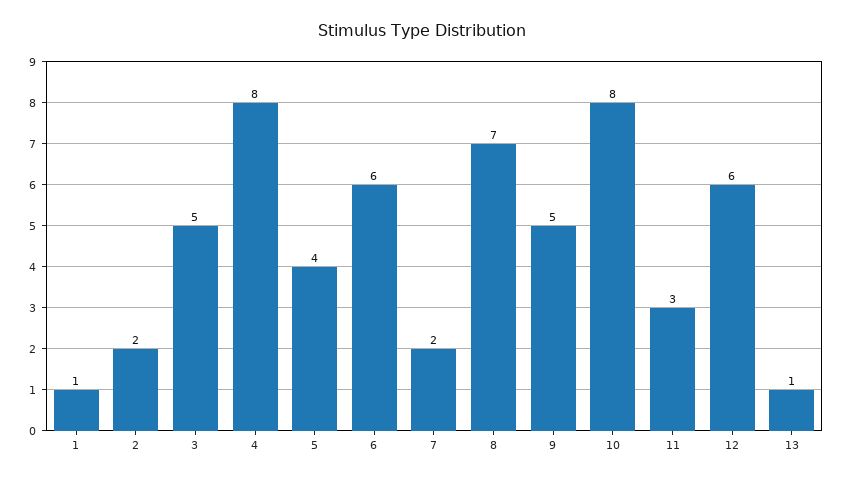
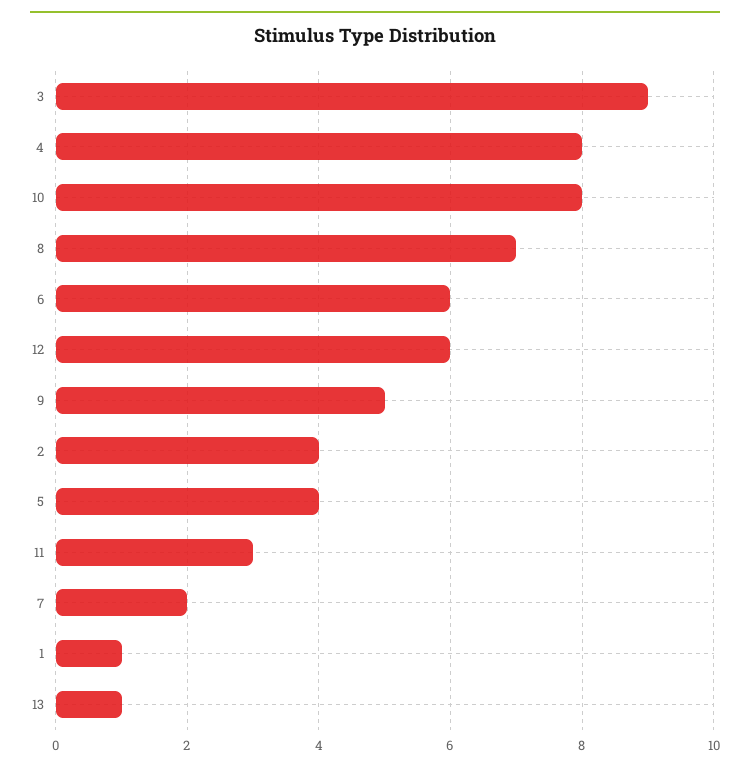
2: 2 -> 4
3: 5 -> 9

